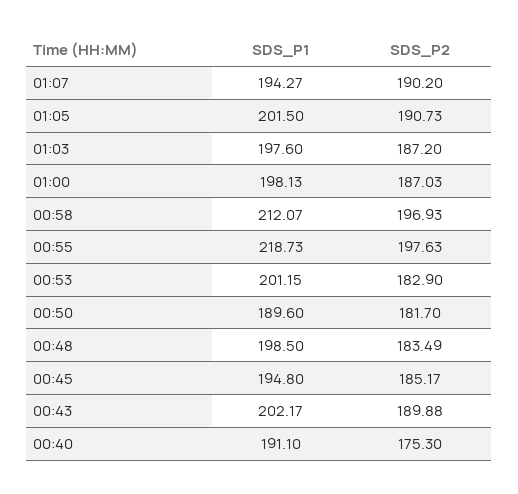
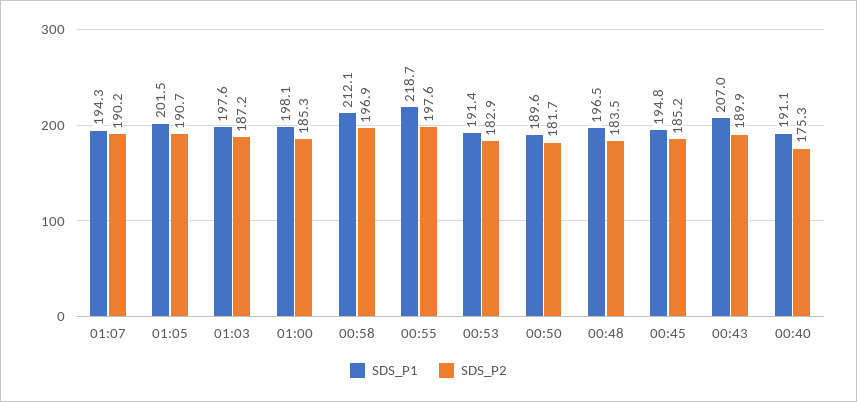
SDS_P2, 01:00: 187.03 -> 185.3
SDS_P1, 00:53: 201.15 -> 191.4
SDS_P1, 00:48: 198.5 -> 196.5
SDS_P1, 00:43: 202.17 -> 207

